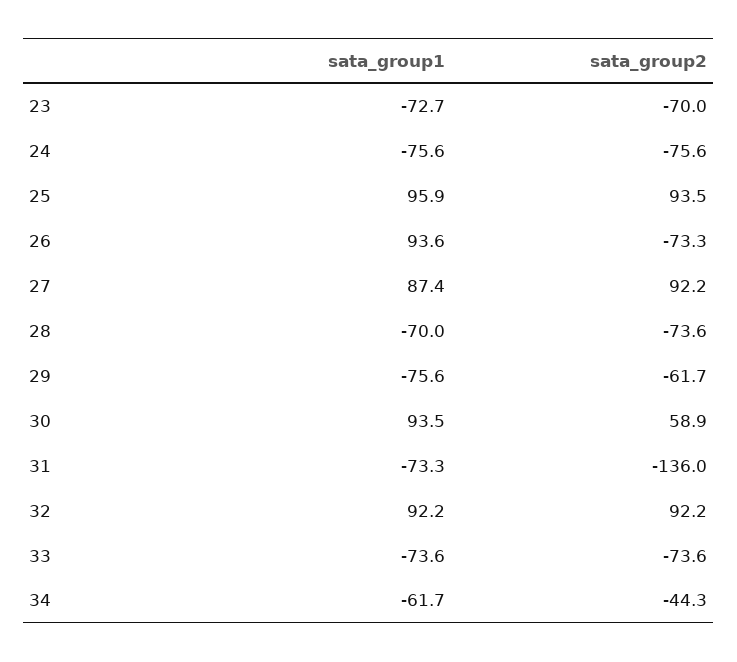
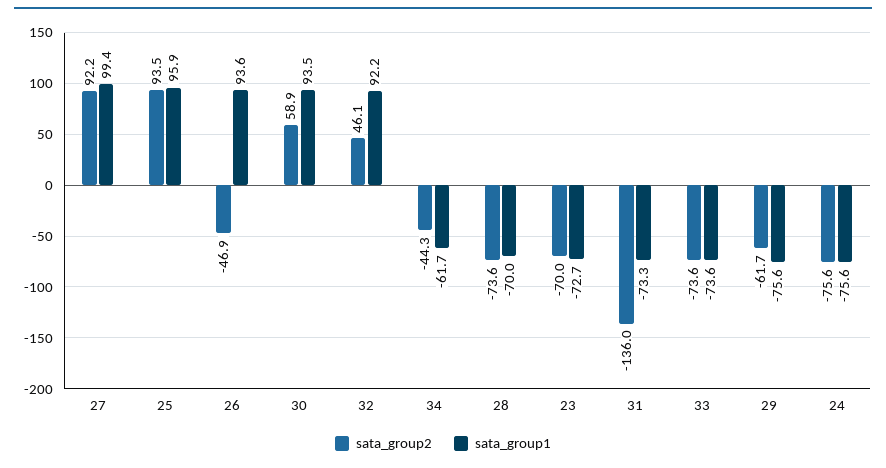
sata_group2, 26: -73.3 -> -46.9
sata_group1, 27: 87.4 -> 99.4
sata_group2, 32: 92.2 -> 46.1

